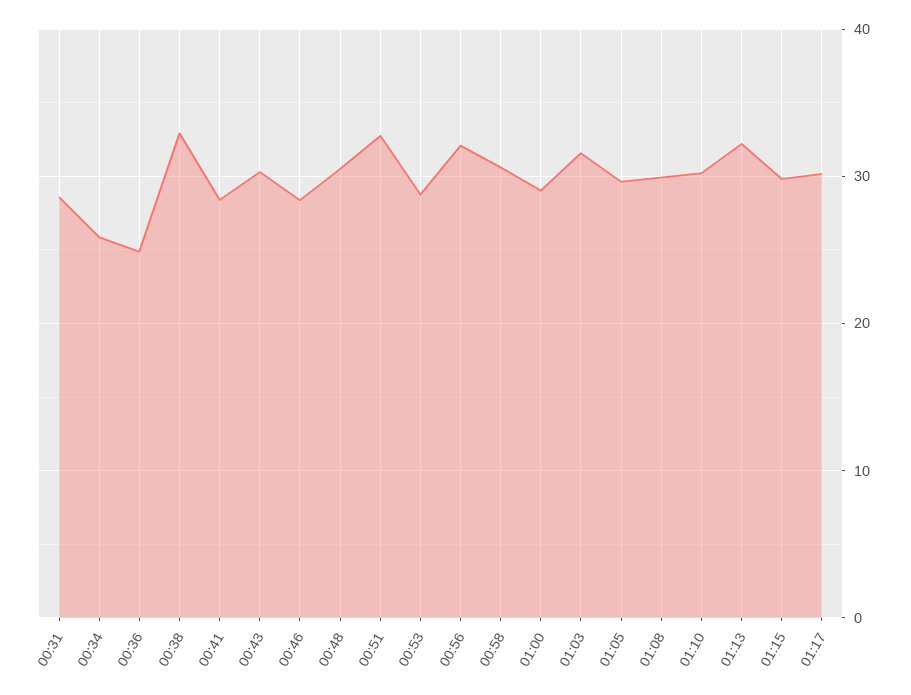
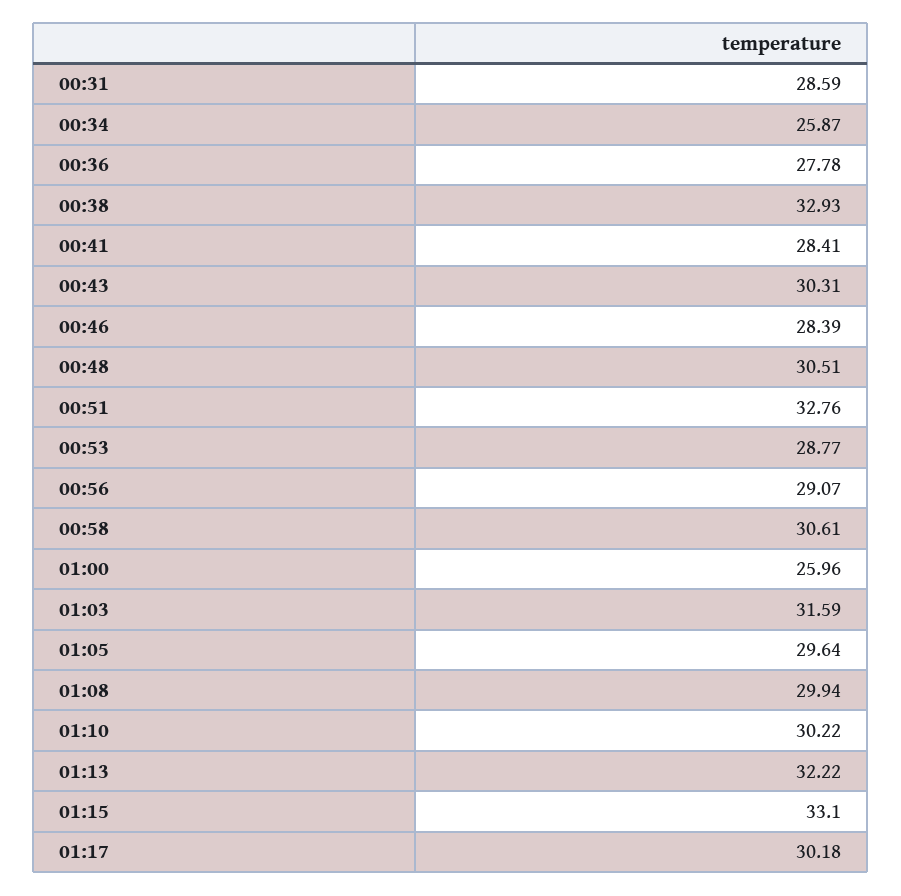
00:36: 25 -> 27.78
00:56: 32 -> 29.07
01:00: 29 -> 25.96
01:15: 30 -> 33.1

